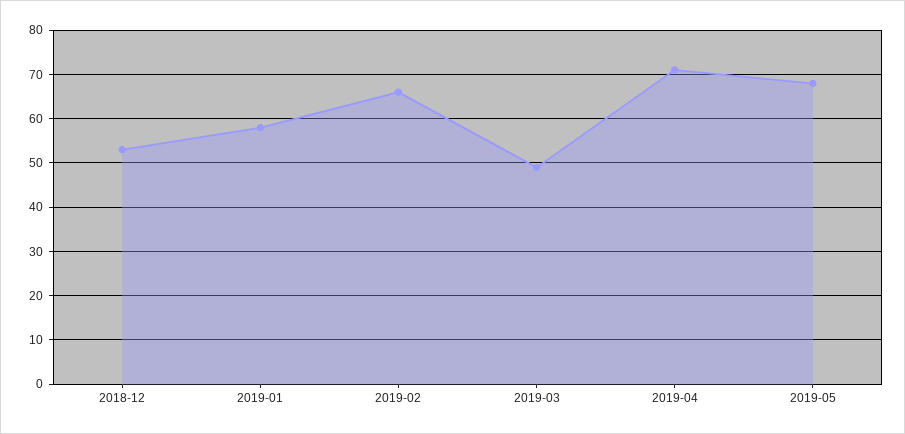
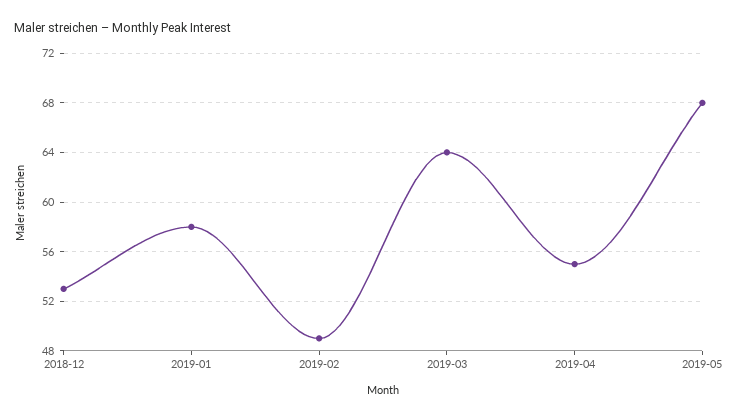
2019-02: 65 -> 49
2019-03: 50 -> 64
2019-04: 70 -> 55

